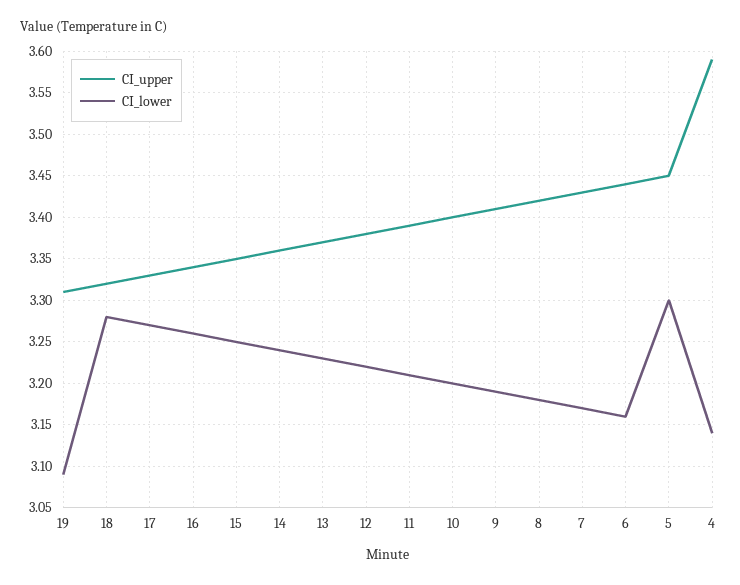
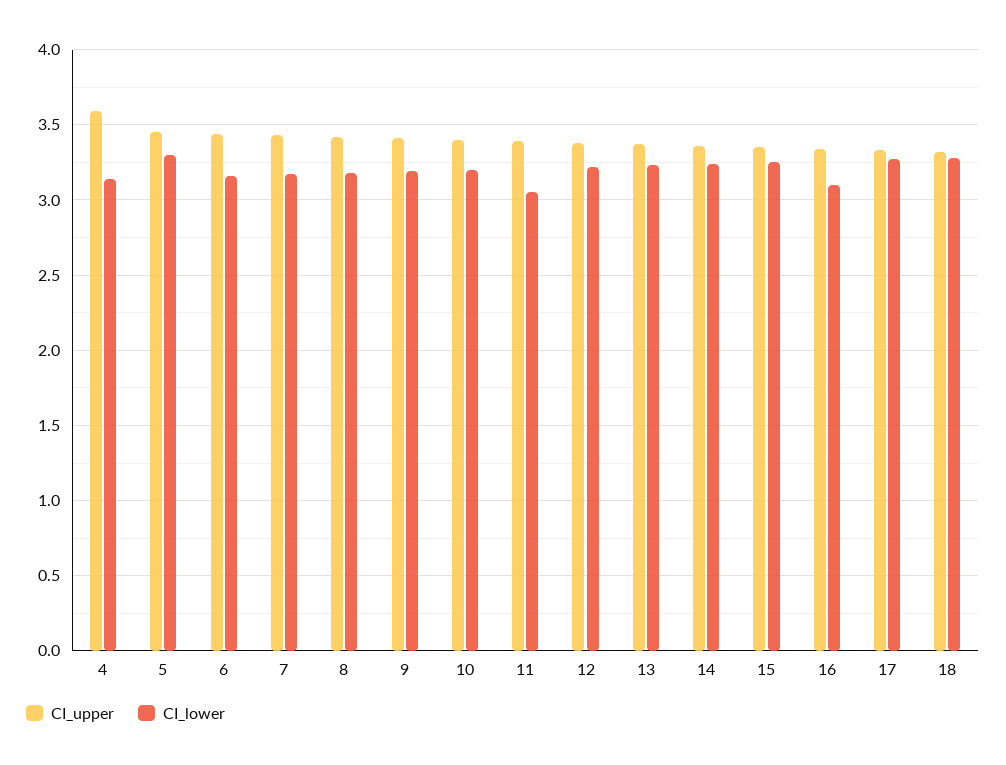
CI_upper, 19: 3.31 -> none
CI_lower, 19: 3.09 -> none
CI_lower, 16: 3.26 -> 3.1
CI_lower, 11: 3.21 -> 3.05

